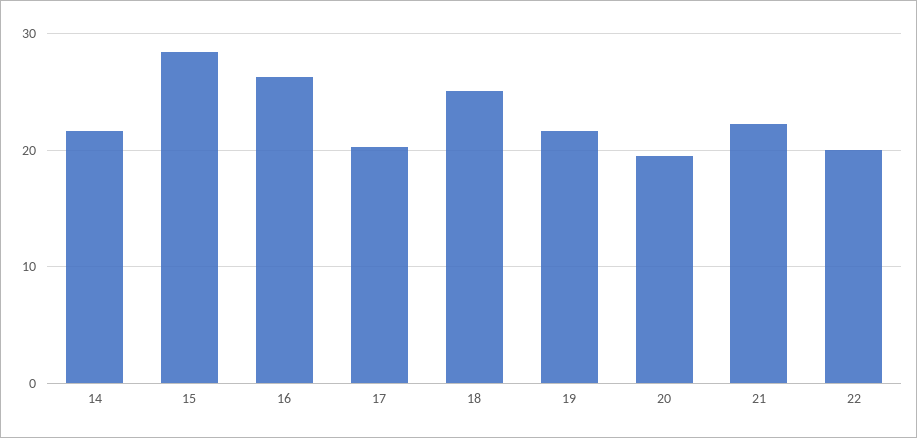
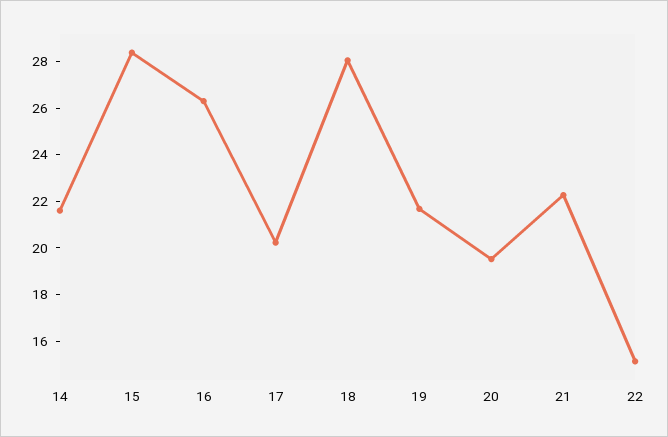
18: 25 -> 28
22: 20 -> 15

